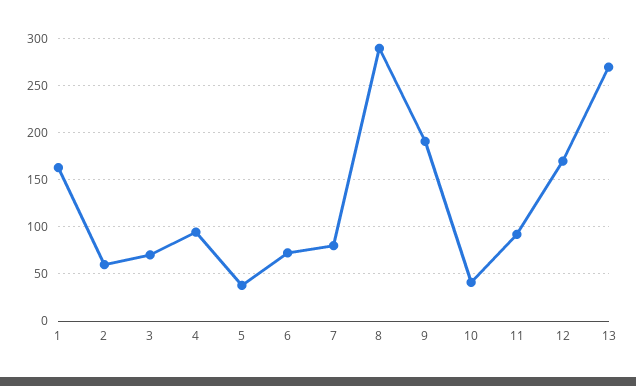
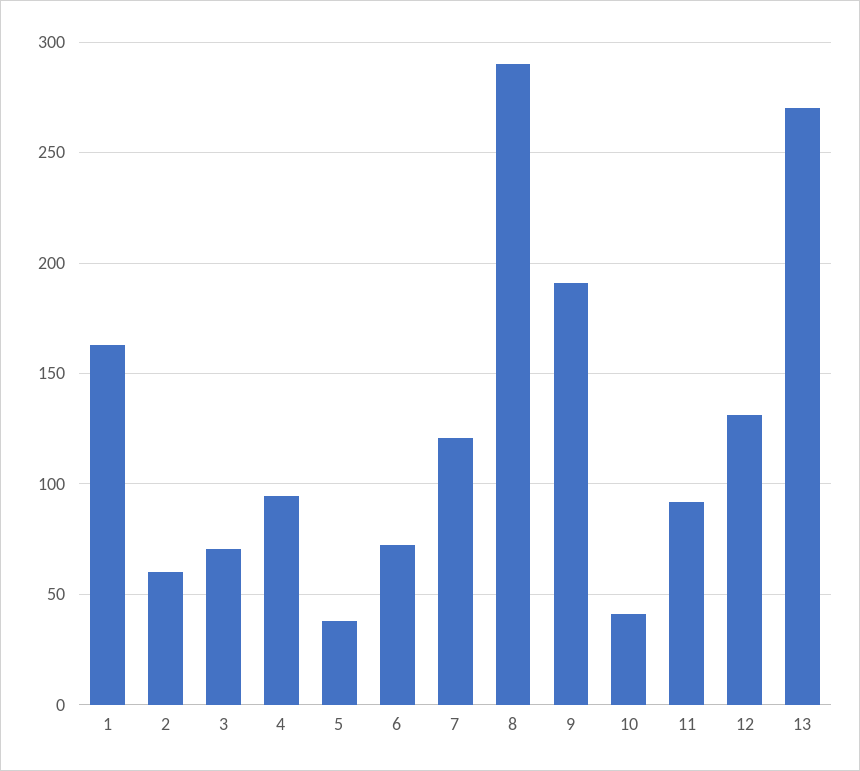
7: 80 -> 120
12: 170 -> 130

